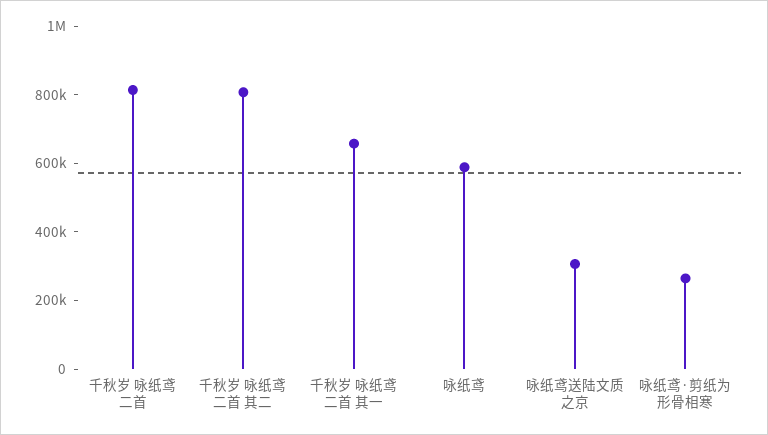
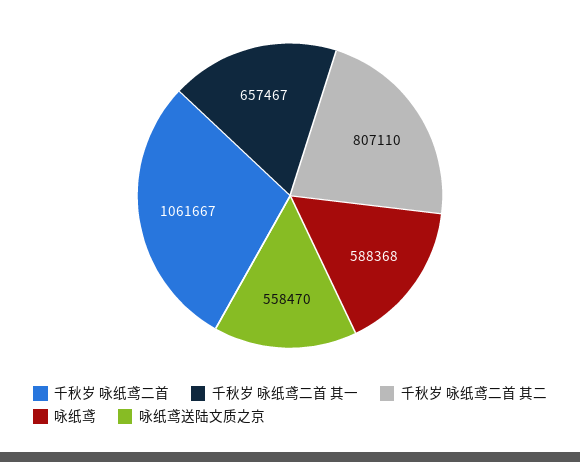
千秋岁 咏纸鸢二首: 800000 -> 1061667
咏纸鸢送陆文质之京: 300000 -> 558470
咏纸鸢·剪纸为形骨相寒: 250000 -> none

